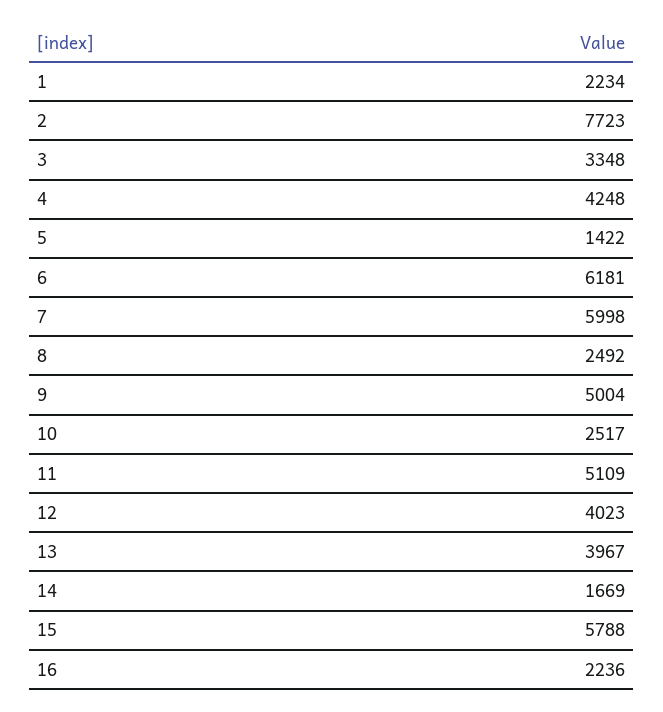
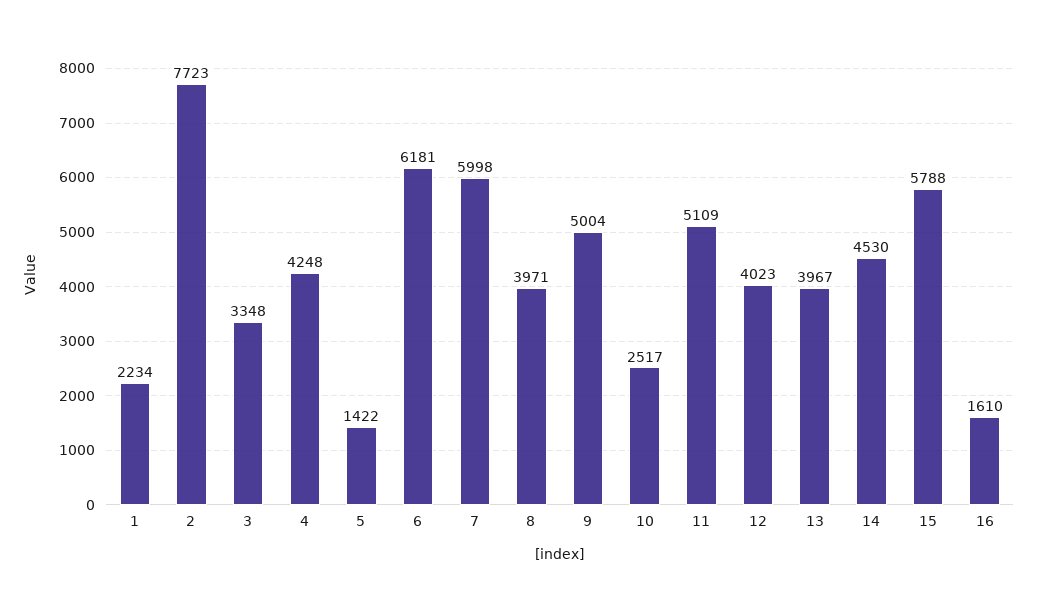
8: 2492 -> 3971
14: 1669 -> 4530
16: 2236 -> 1610

